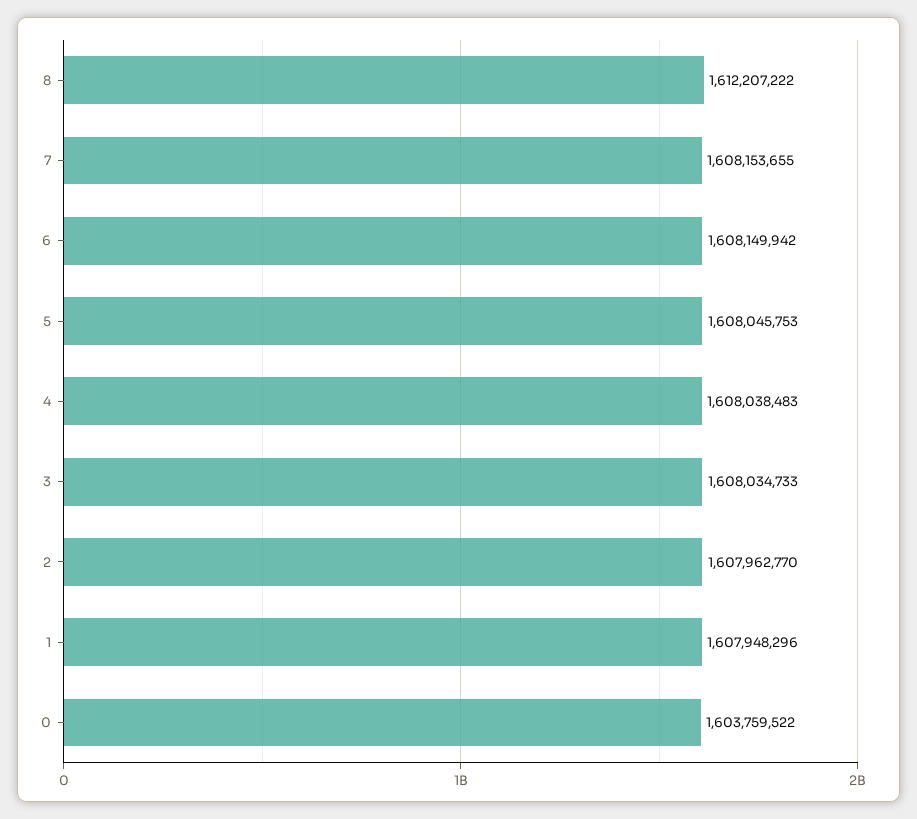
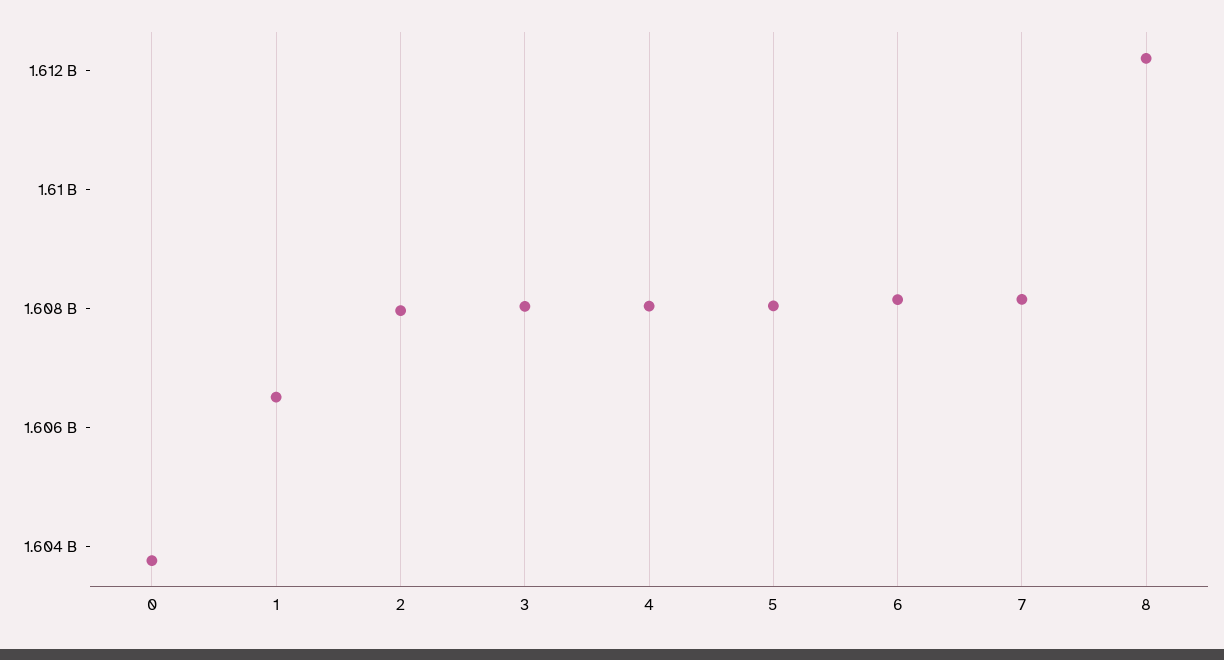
1: 1607948296 -> 1606500000

